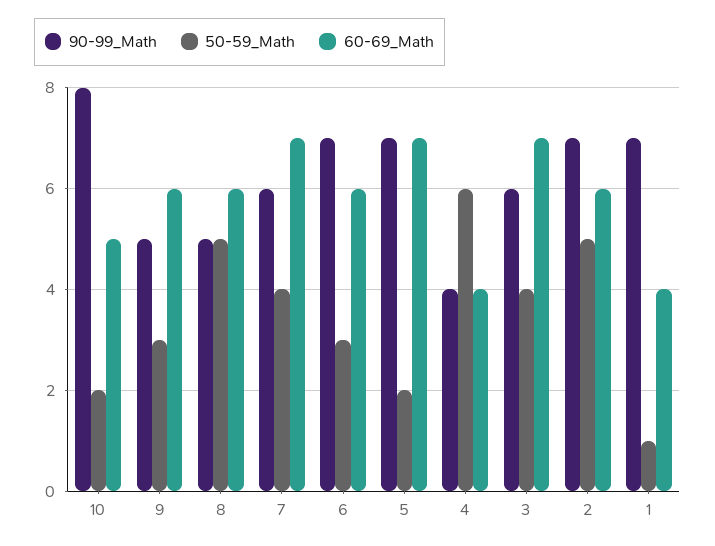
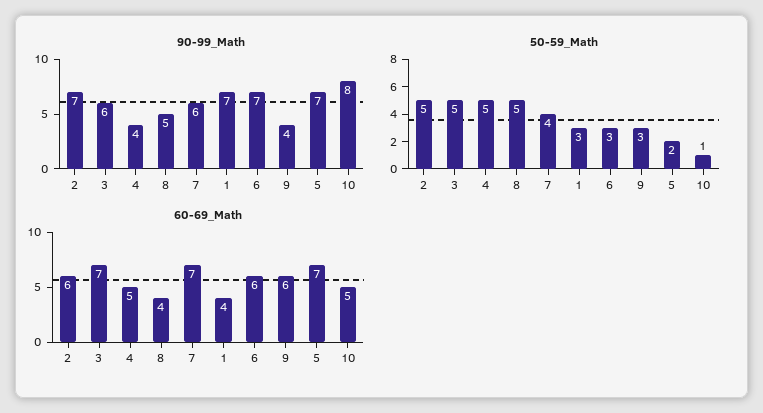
50-59_Math, 10: 2 -> 1
90-99_Math, 9: 5 -> 4
60-69_Math, 8: 6 -> 4
50-59_Math, 4: 6 -> 5
60-69_Math, 4: 4 -> 5
50-59_Math, 3: 4 -> 5
50-59_Math, 1: 1 -> 3

